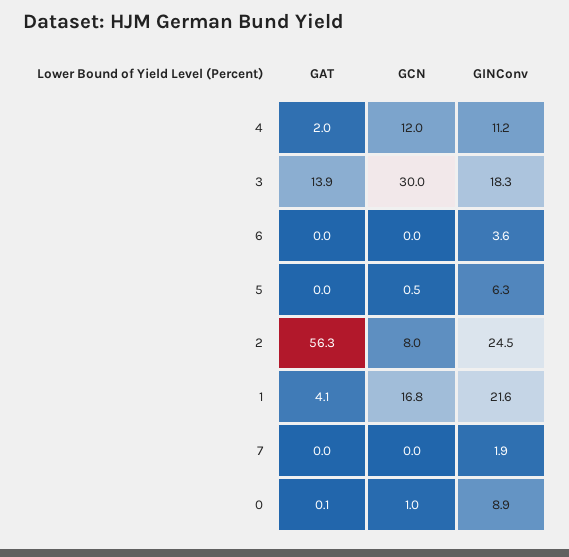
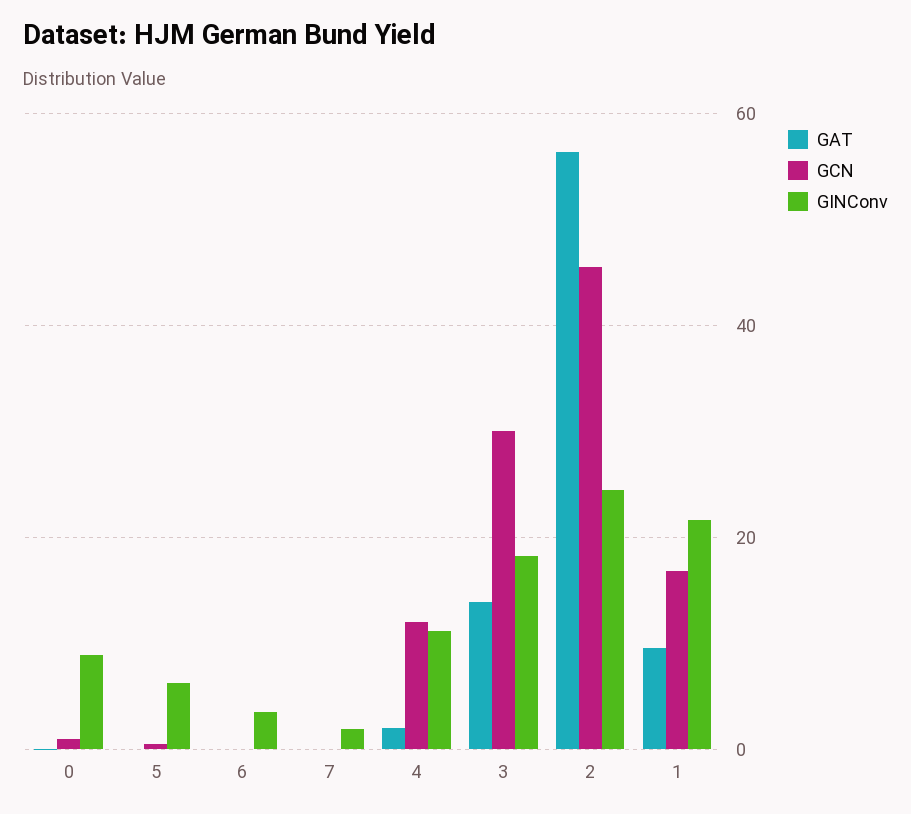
GCN, 2: 8 -> 46
GAT, 1: 4.1 -> 10

